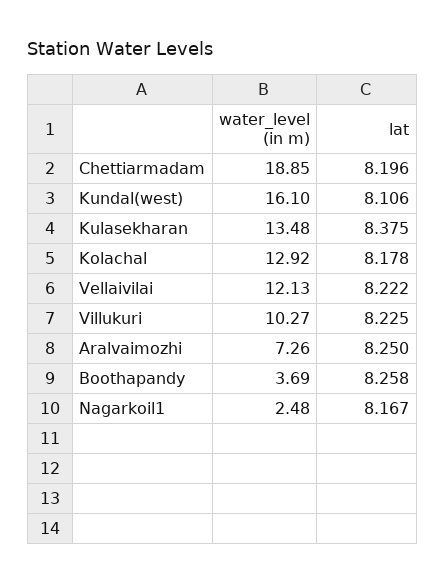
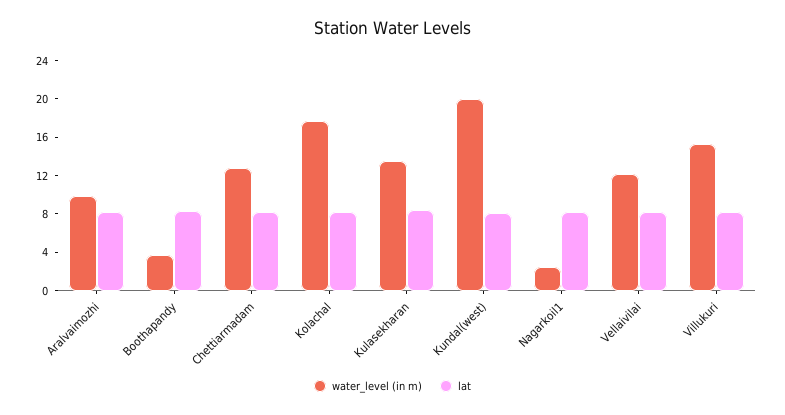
water_level (in m), Chettiarmadam: 18.85 -> 13
water_level (in m), Kundal(west): 16.1 -> 20
water_level (in m), Kolachal: 12.92 -> 18
water_level (in m), Villukuri: 10.27 -> 15
water_level (in m), Aralvaimozhi: 7.26 -> 10

